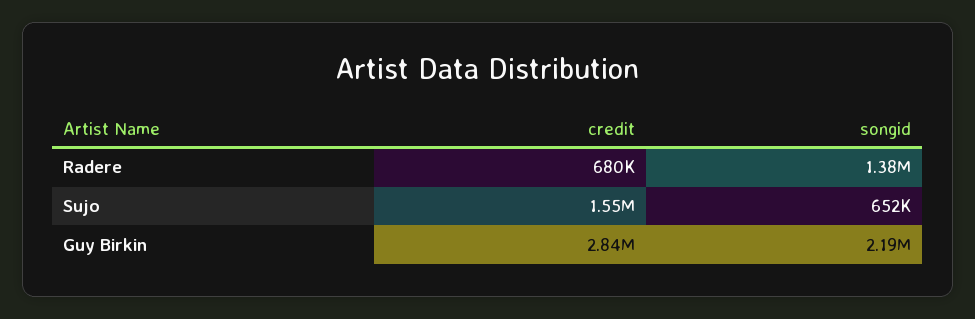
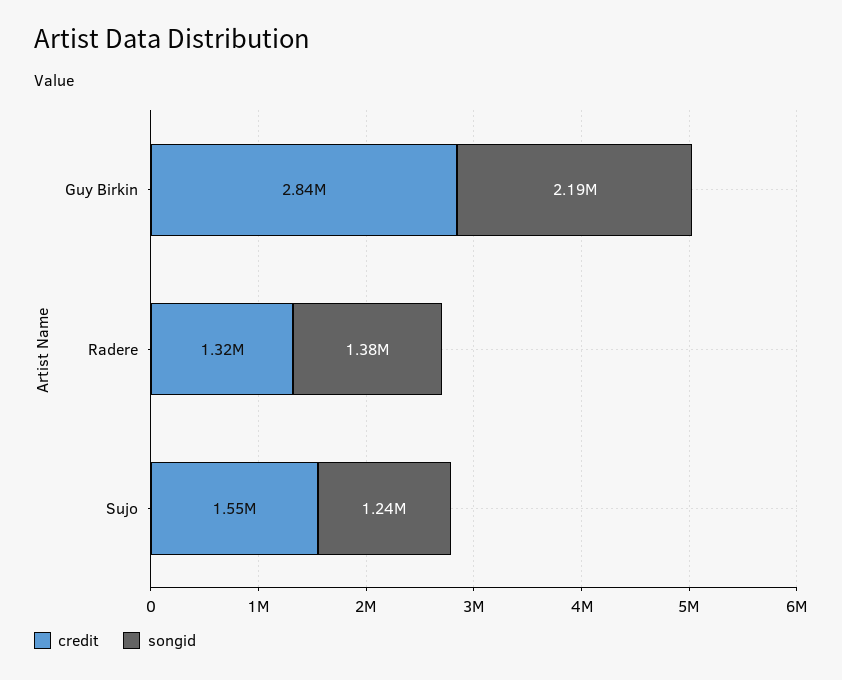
credit, Radere: 680000 -> 1320000
songid, Sujo: 652000 -> 1240000

